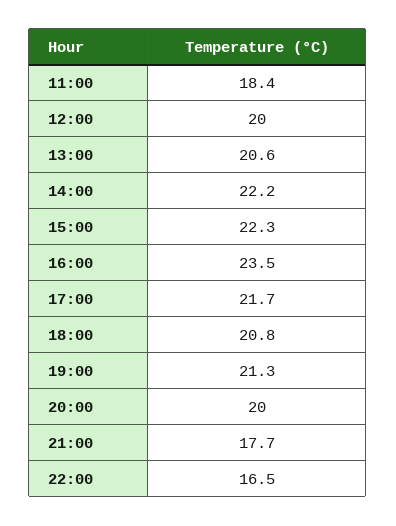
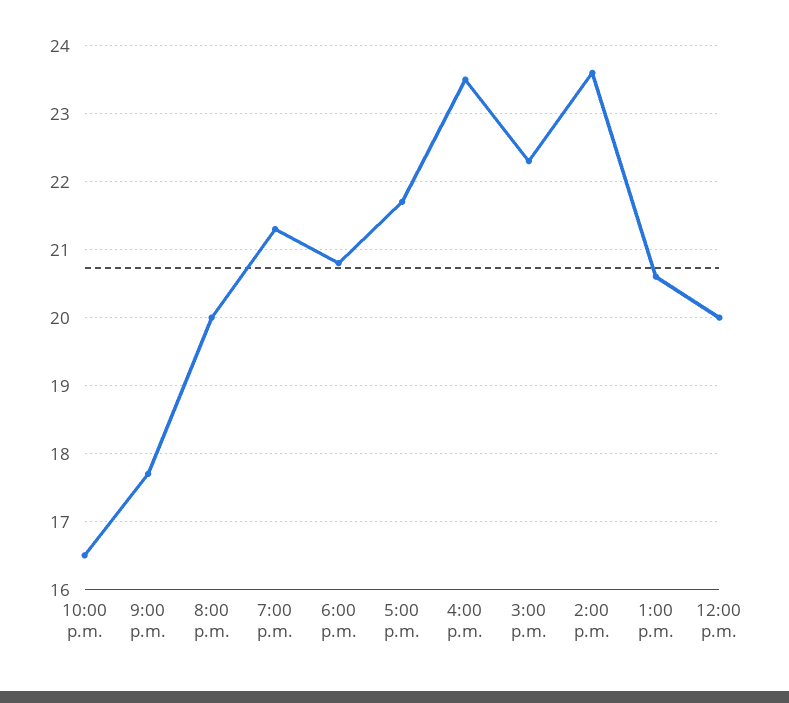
11:00: 18.4 -> none
14:00: 22.2 -> 23.6

